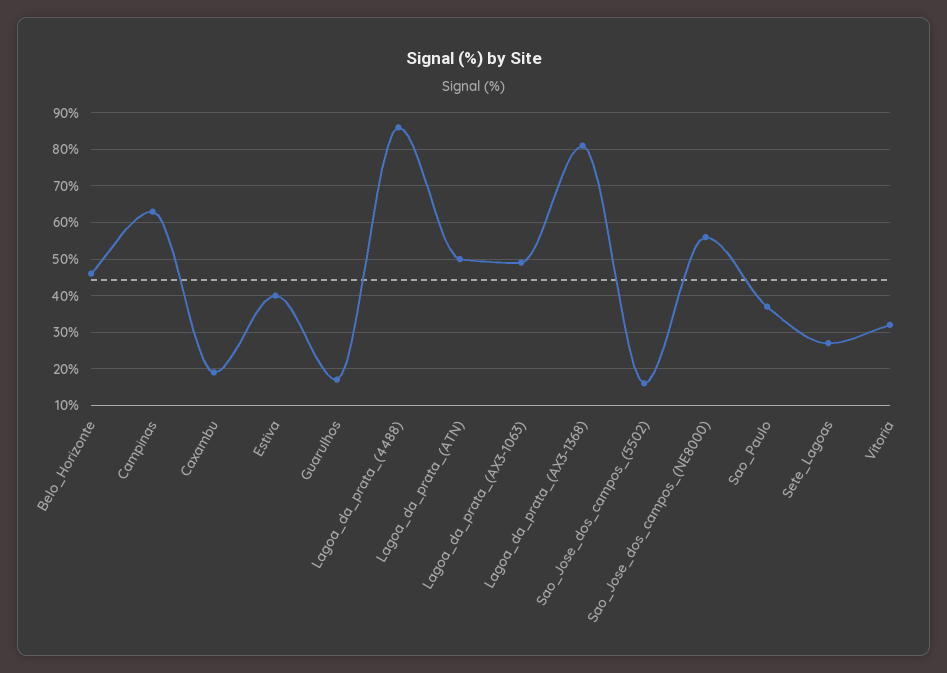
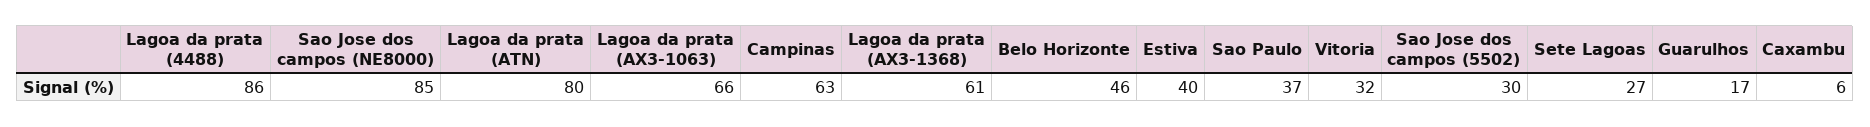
Caxambu: 20 -> 6
Lagoa_da_prata_(ATN): 50 -> 80
Lagoa_da_prata_(AX3-1063): 50 -> 66
Lagoa_da_prata_(AX3-1368): 80 -> 61
Sao_Jose_dos_campos_(5502): 15 -> 30
Sao_Jose_dos_campos_(NE8000): 55 -> 85

